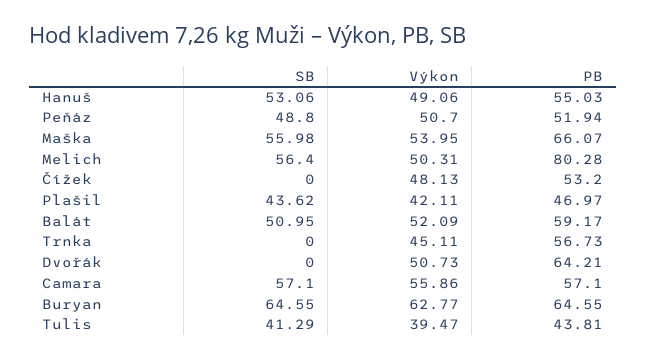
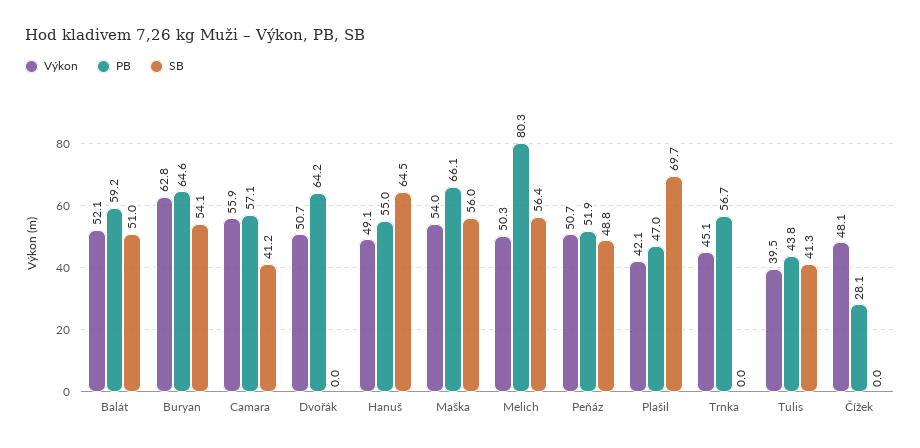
SB, Hanuš: 53.06 -> 64.5
PB, Čížek: 53.2 -> 28.1
SB, Plašil: 43.62 -> 69.7
SB, Camara: 57.1 -> 41.2
SB, Buryan: 64.55 -> 54.1

